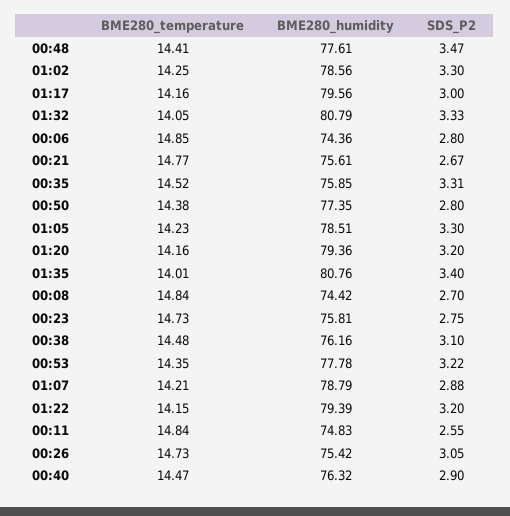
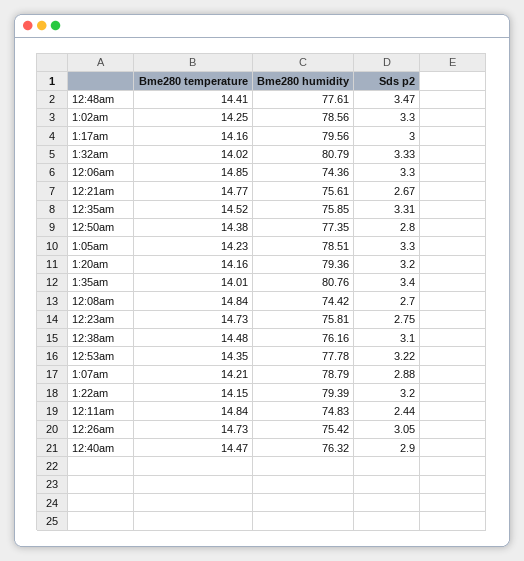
BME280_temperature, 01:32: 14.05 -> 14.02
SDS_P2, 00:06: 2.8 -> 3.3
SDS_P2, 00:11: 2.55 -> 2.44

